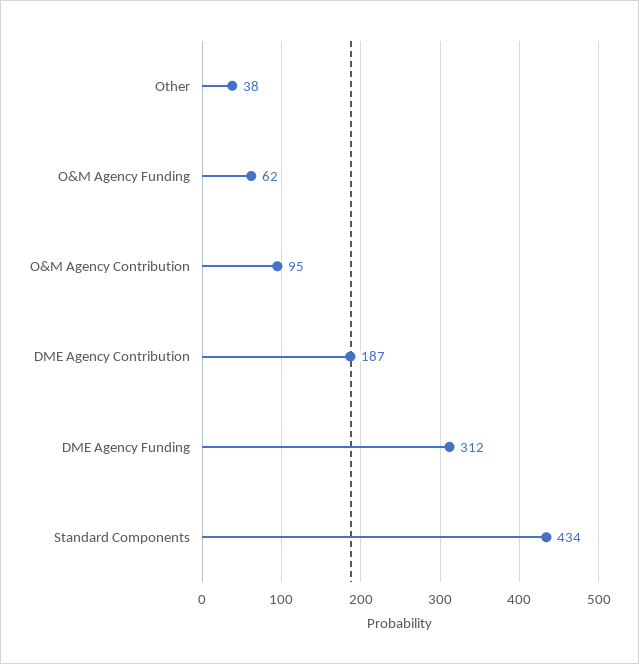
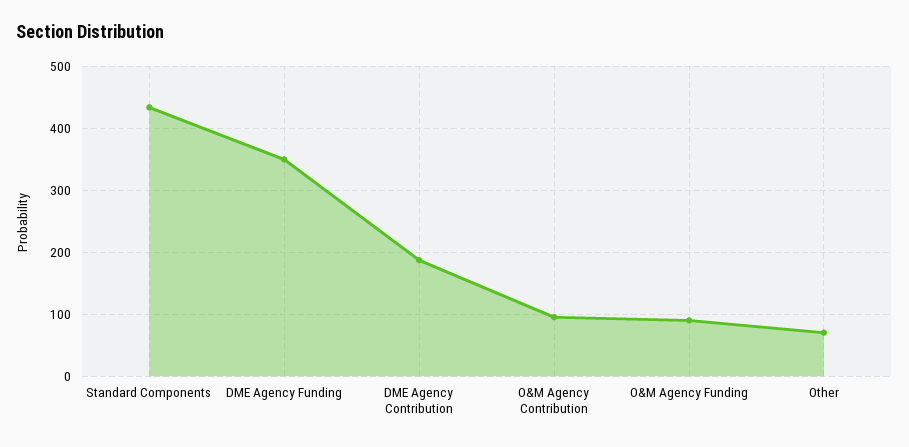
Other: 38 -> 70
O&M Agency Funding: 62 -> 90
DME Agency Funding: 312 -> 350

